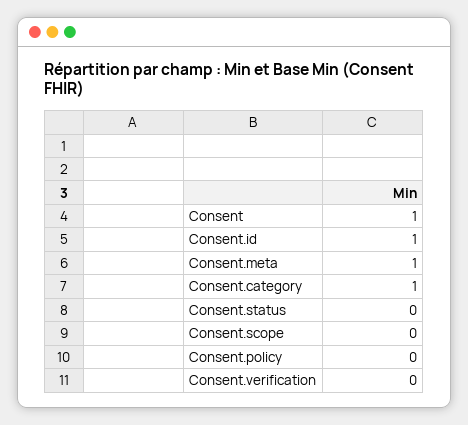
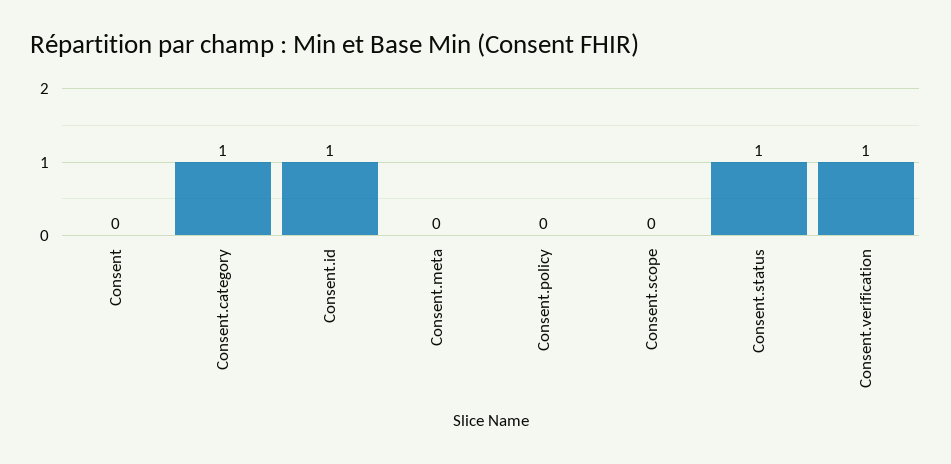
Consent: 1 -> 0
Consent.meta: 1 -> 0
Consent.status: 0 -> 1
Consent.verification: 0 -> 1

